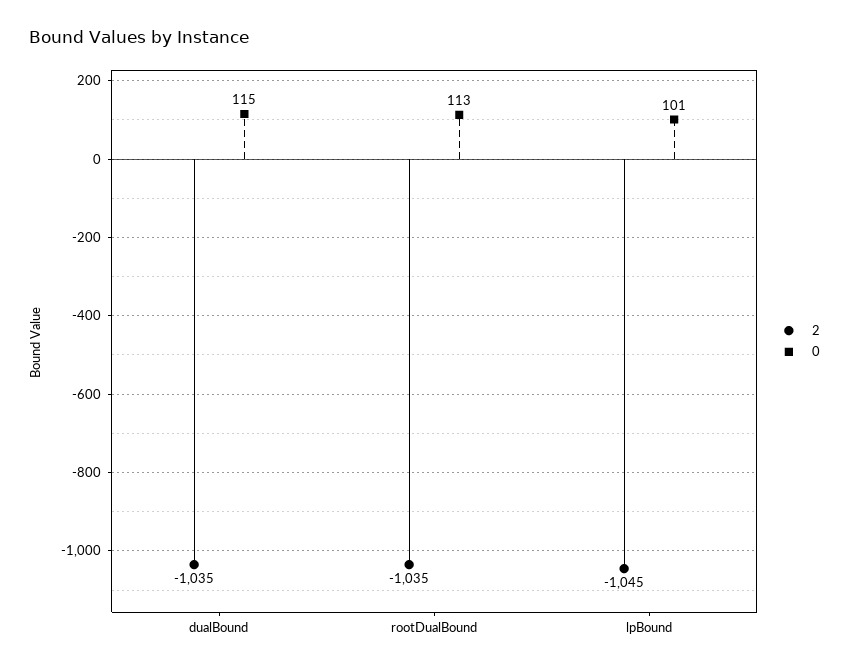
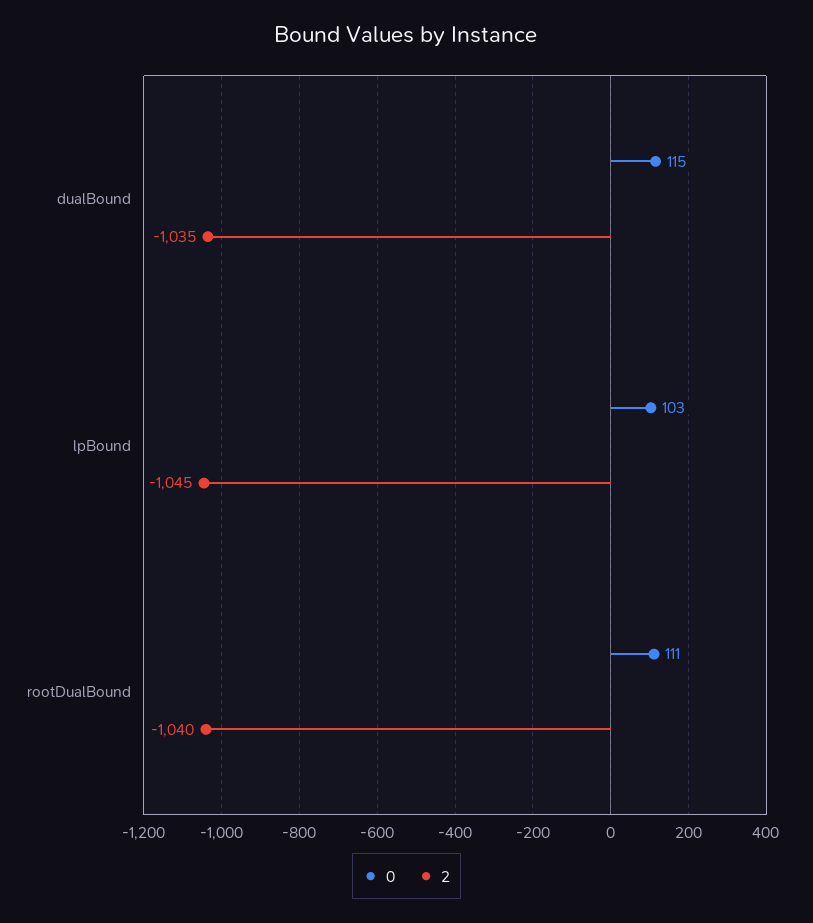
2, rootDualBound: -1035 -> -1040
0, rootDualBound: 113 -> 111
0, lpBound: 101 -> 103

